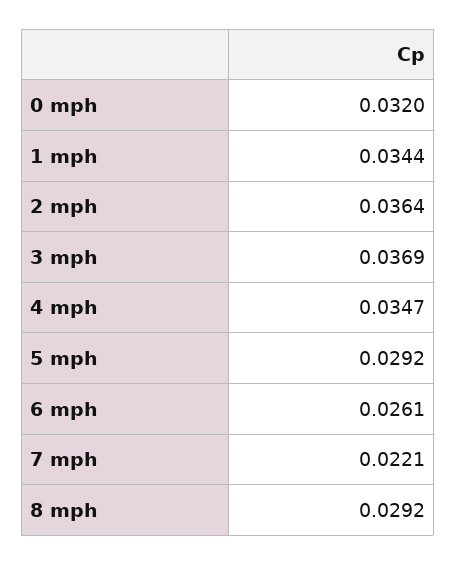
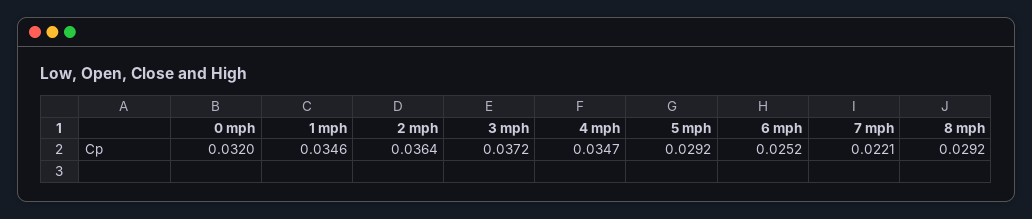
1 mph: 0.0344 -> 0.0346
3 mph: 0.0369 -> 0.0372
6 mph: 0.0261 -> 0.0252

